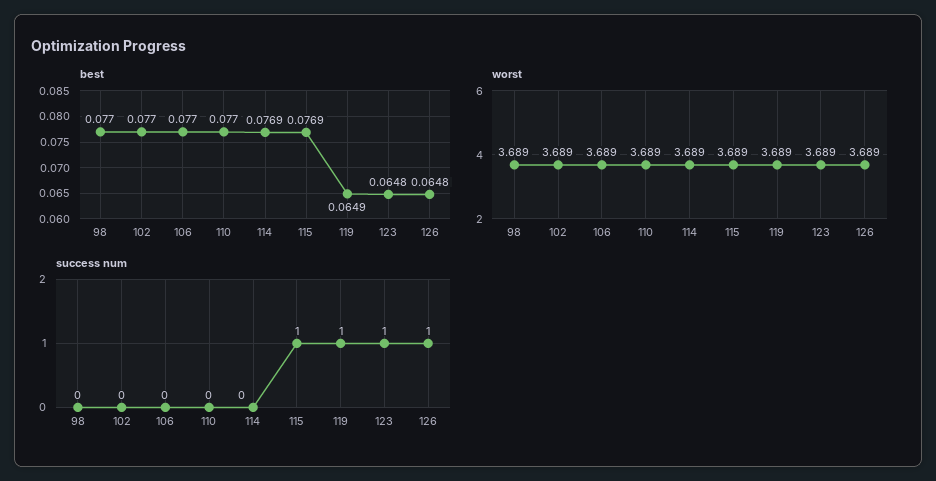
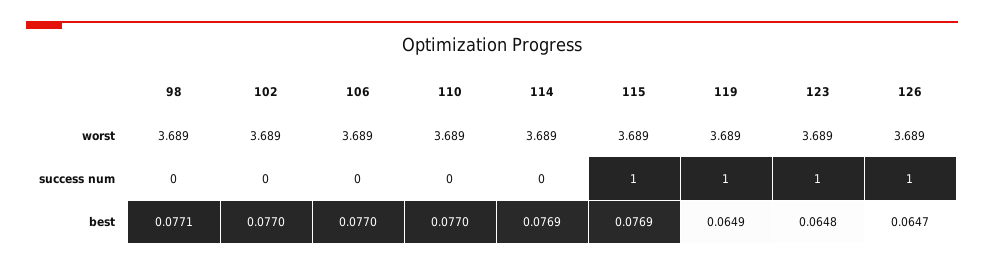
best, 98: 0.077 -> 0.0771
best, 126: 0.0648 -> 0.0647

